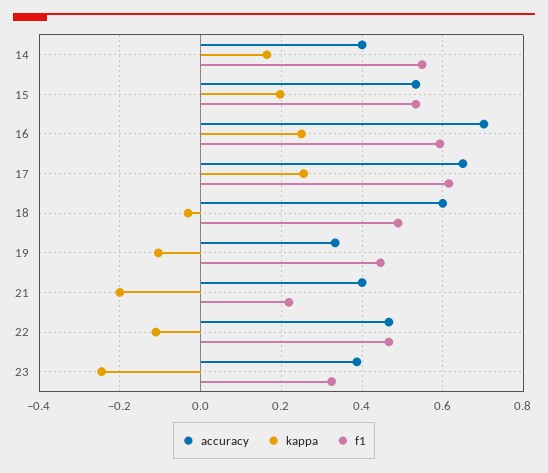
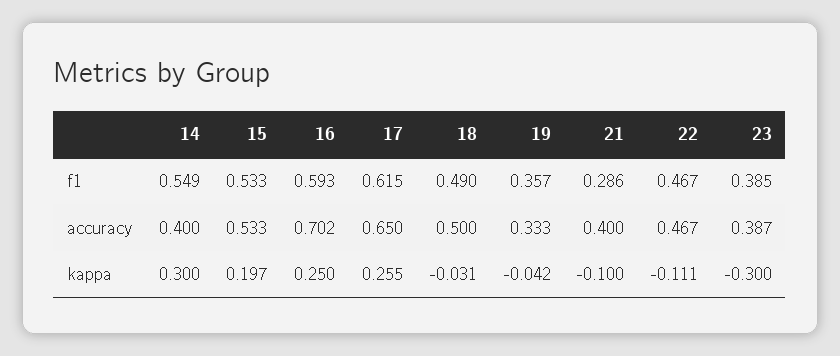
kappa, 14: 0.16 -> 0.3
accuracy, 18: 0.6 -> 0.5
kappa, 19: -0.1 -> -0.042
f1, 19: 0.44 -> 0.357
kappa, 21: -0.2 -> -0.1
f1, 21: 0.22 -> 0.286
kappa, 23: -0.24 -> -0.3
f1, 23: 0.32 -> 0.385

